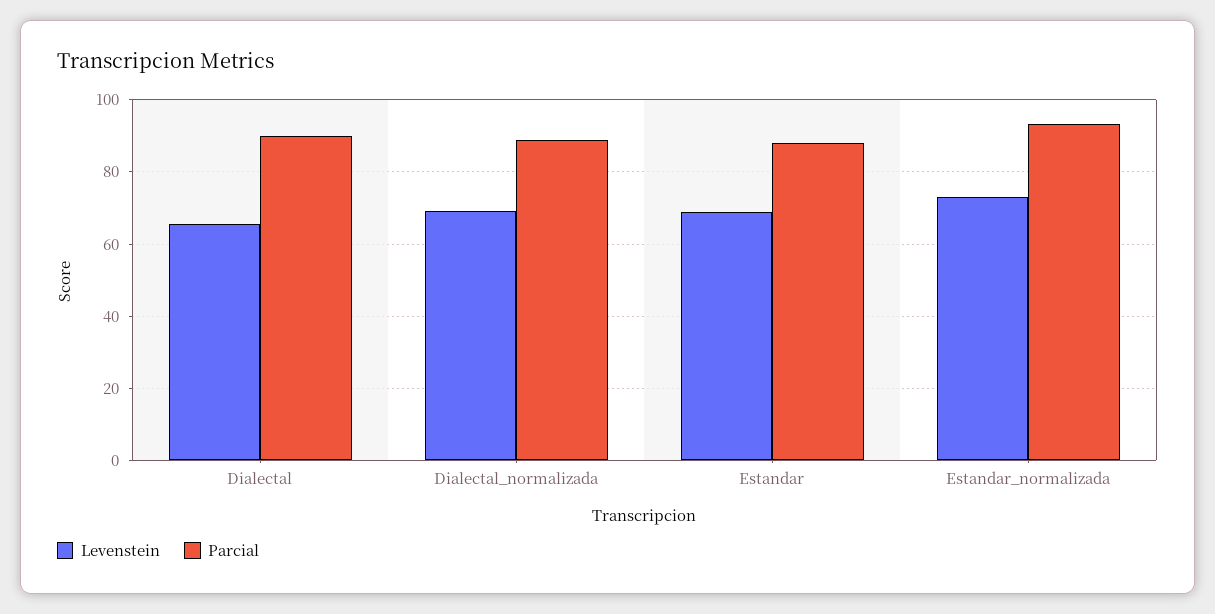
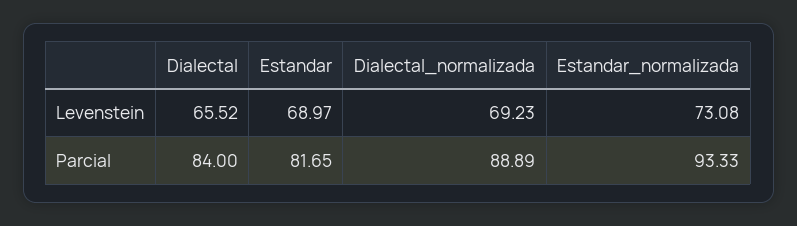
Parcial, Dialectal: 90 -> 84
Parcial, Estandar: 88 -> 81.65

